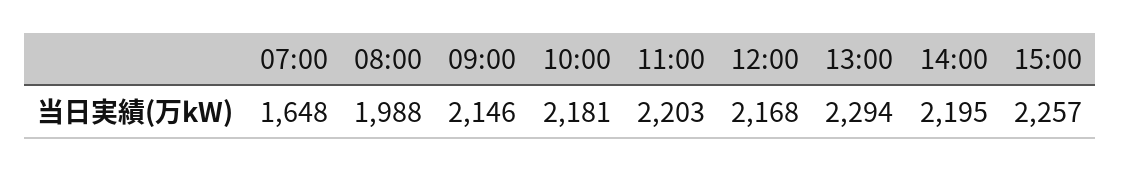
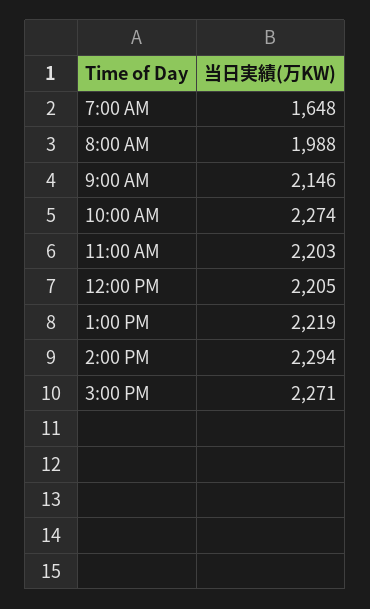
10:00: 2181 -> 2274
12:00: 2168 -> 2205
13:00: 2294 -> 2219
14:00: 2195 -> 2294
15:00: 2257 -> 2271

